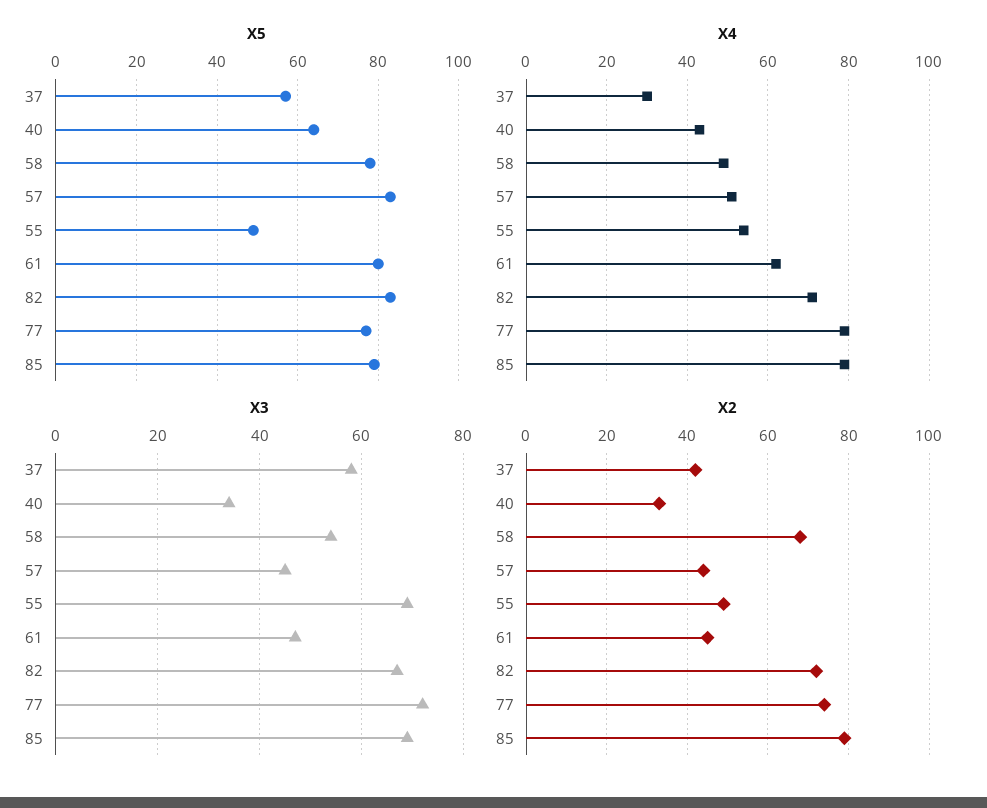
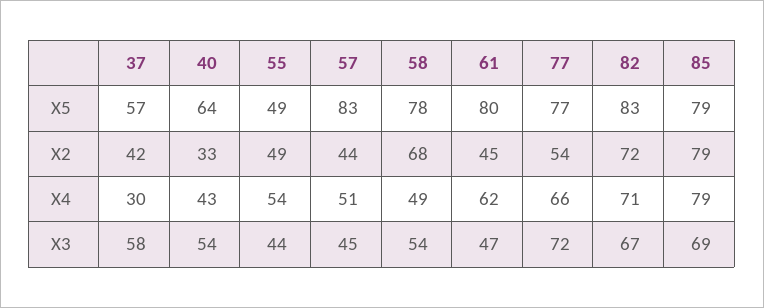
X4, 77: 80 -> 66
X3, 40: 35 -> 54
X3, 55: 70 -> 44
X2, 77: 75 -> 54

